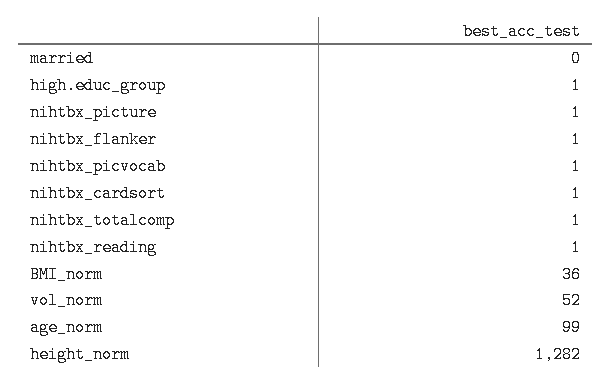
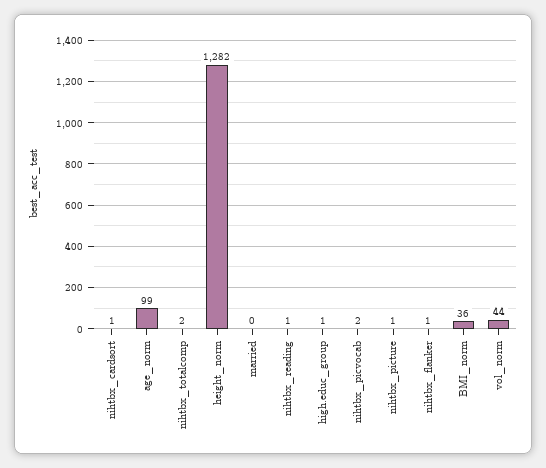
nihtbx_picvocab: 1 -> 2
nihtbx_totalcomp: 1 -> 2
vol_norm: 52 -> 44

